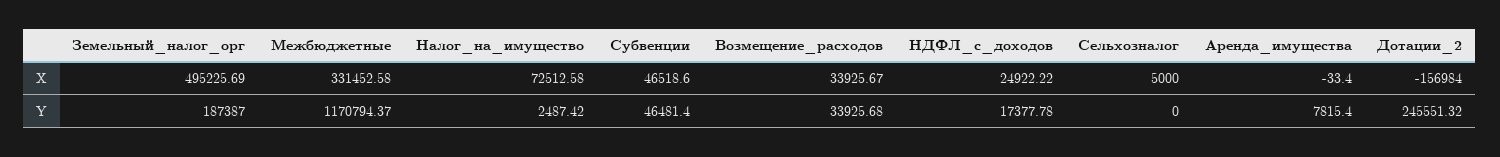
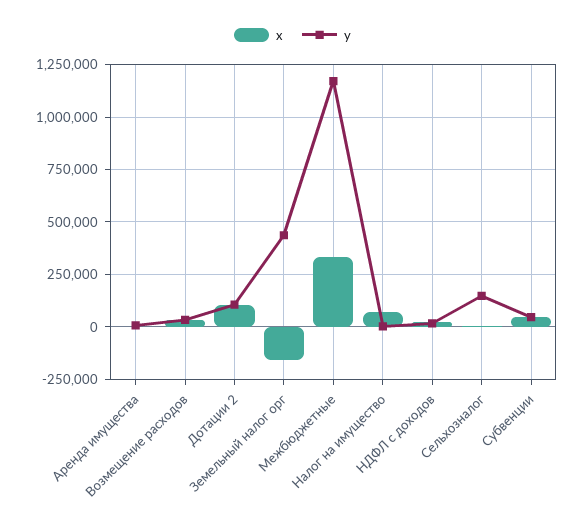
X, Земельный_налог_орг: 495225.69 -> -150000
X, Дотации_2: -156984 -> 100000
Y, Земельный_налог_орг: 187387 -> 450000
Y, Сельхозналог: 0 -> 150000
Y, Дотации_2: 245551.32 -> 100000

